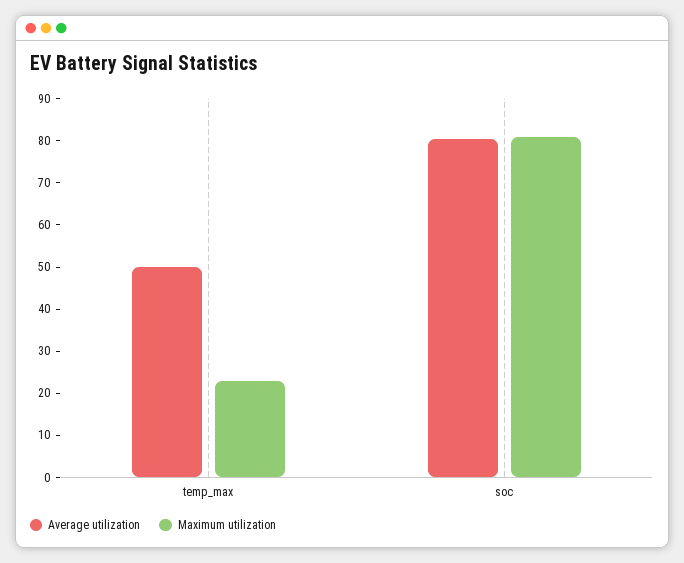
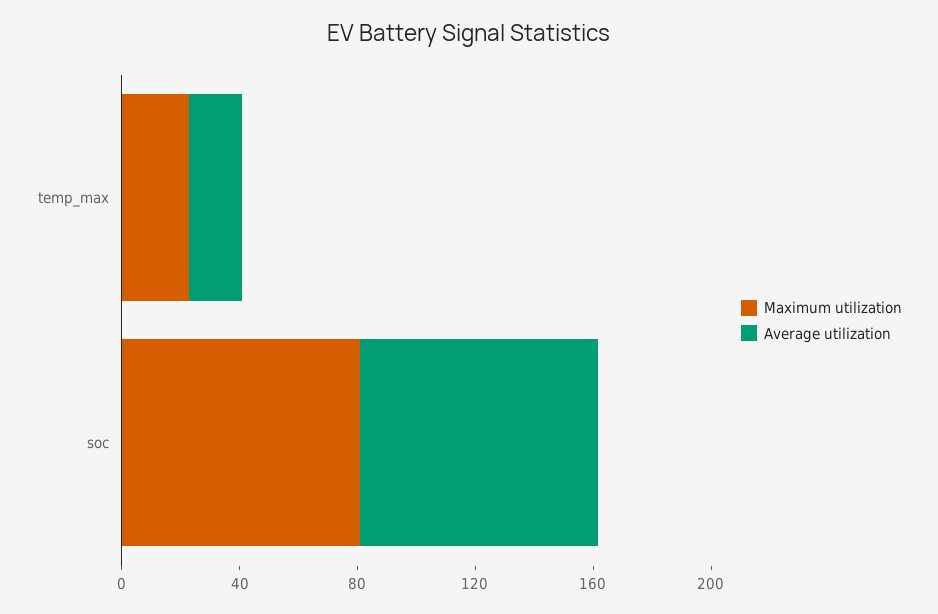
Average utilization, temp_max: 50 -> 20

